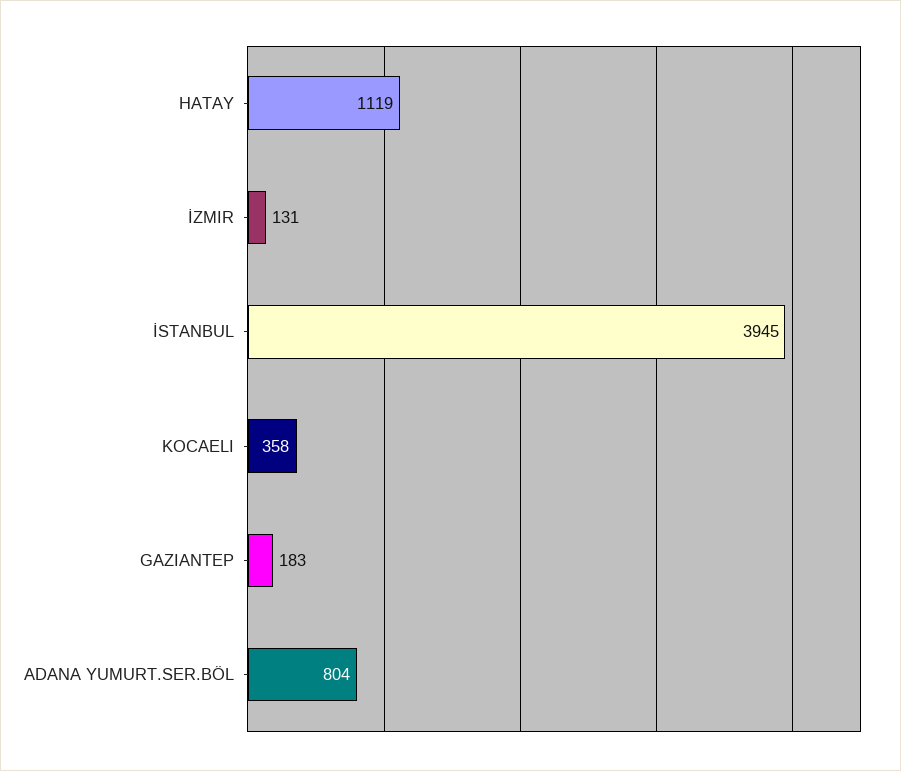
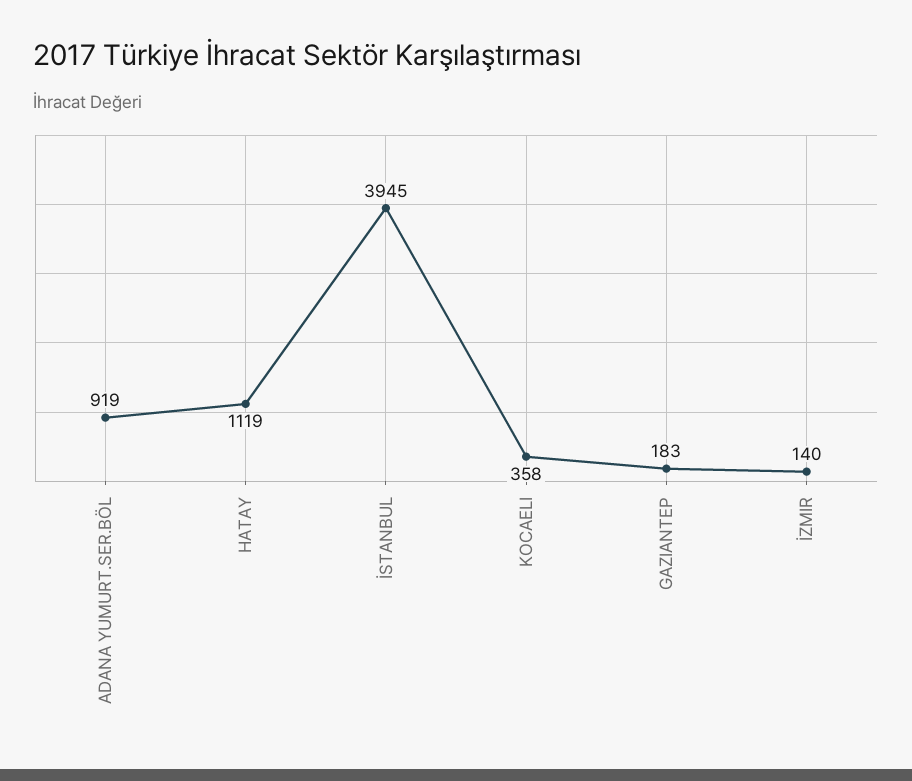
İZMIR: 131 -> 140
ADANA YUMURT.SER.BÖL: 804 -> 919

